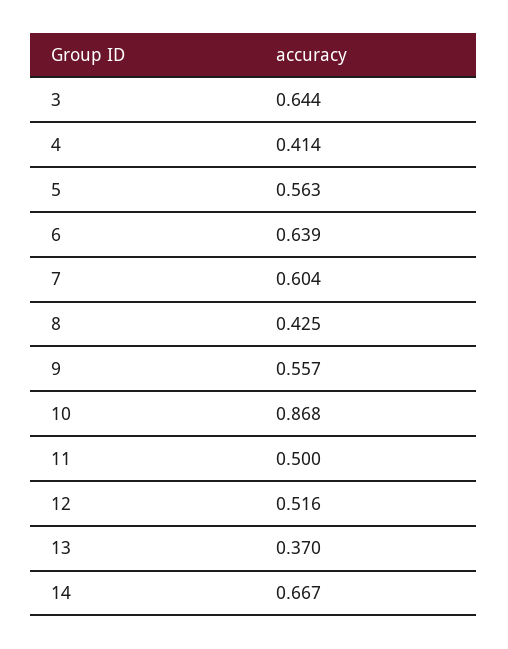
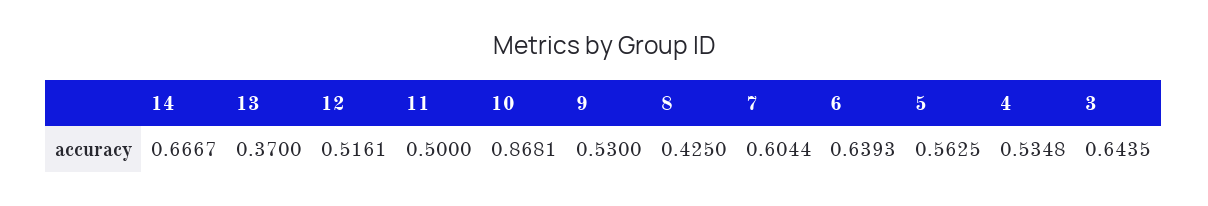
4: 0.414 -> 0.5348
9: 0.557 -> 0.53

